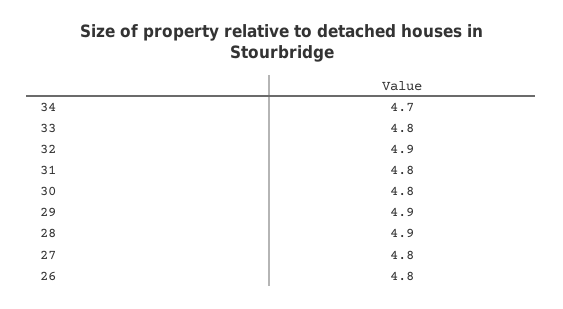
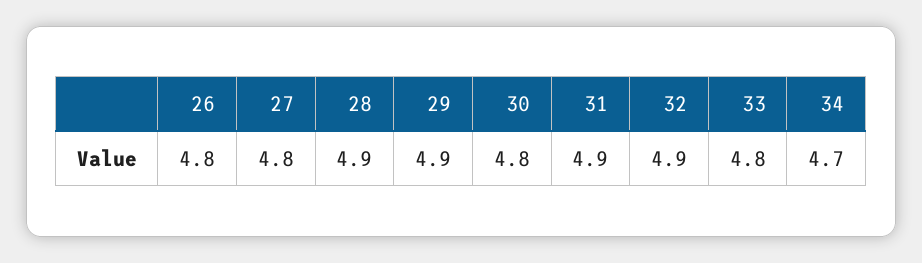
31: 4.8 -> 4.9

